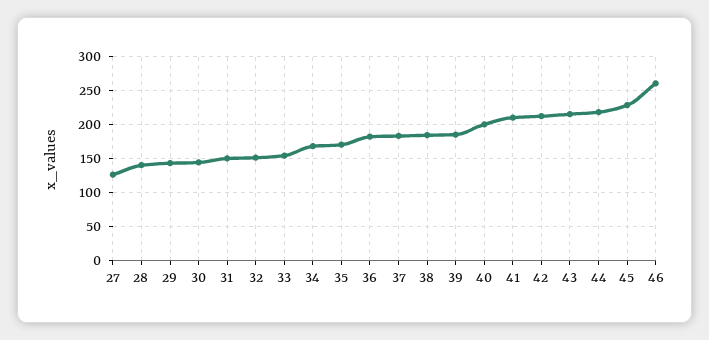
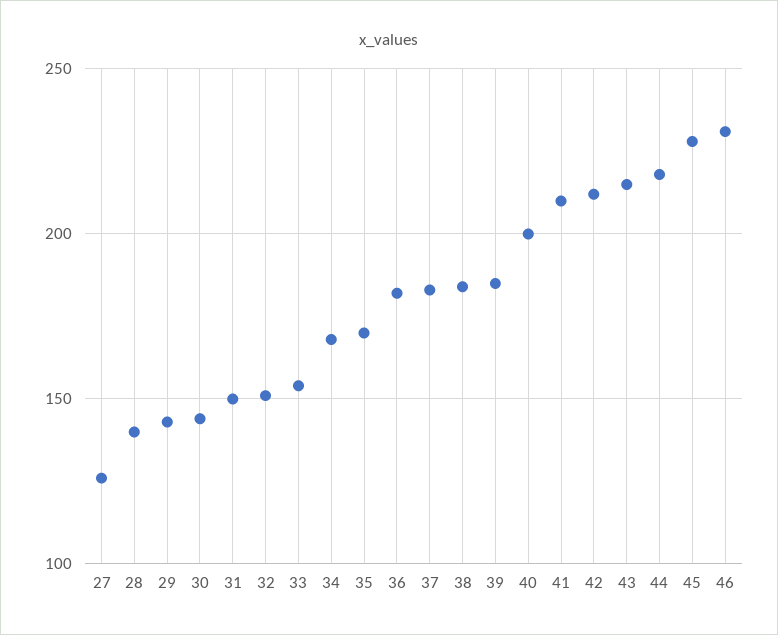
46: 260 -> 230

